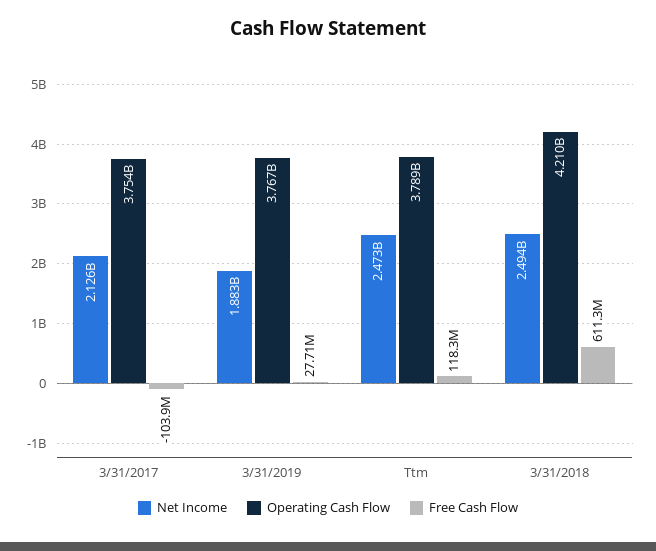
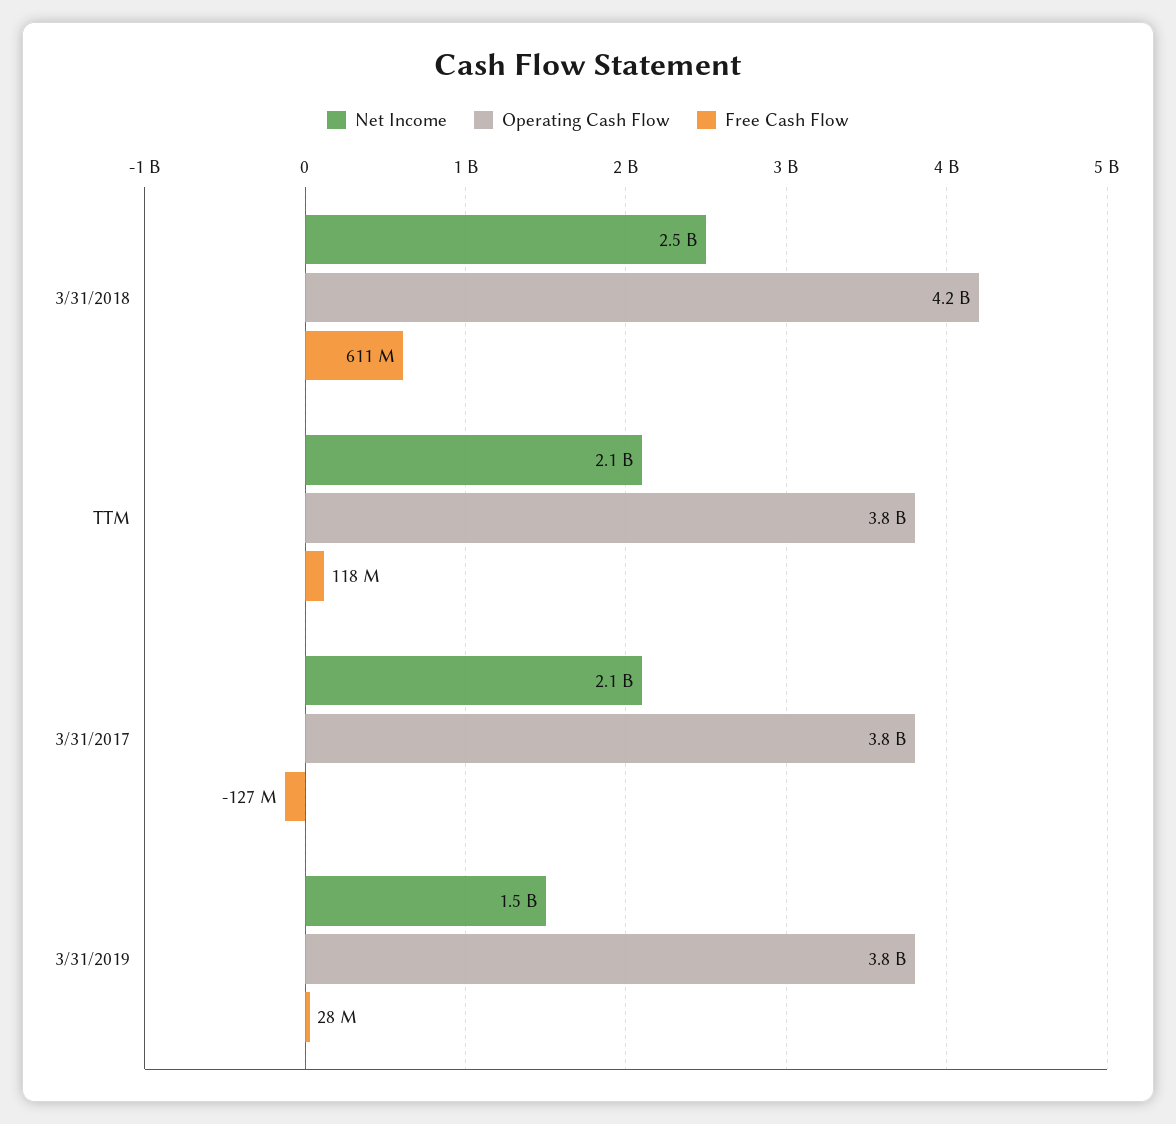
Free Cash Flow, 3/31/2017: -103900000 -> -127000000
Net Income, 3/31/2019: 1883000000 -> 1500000000
Net Income, Ttm: 2473000000 -> 2100000000

